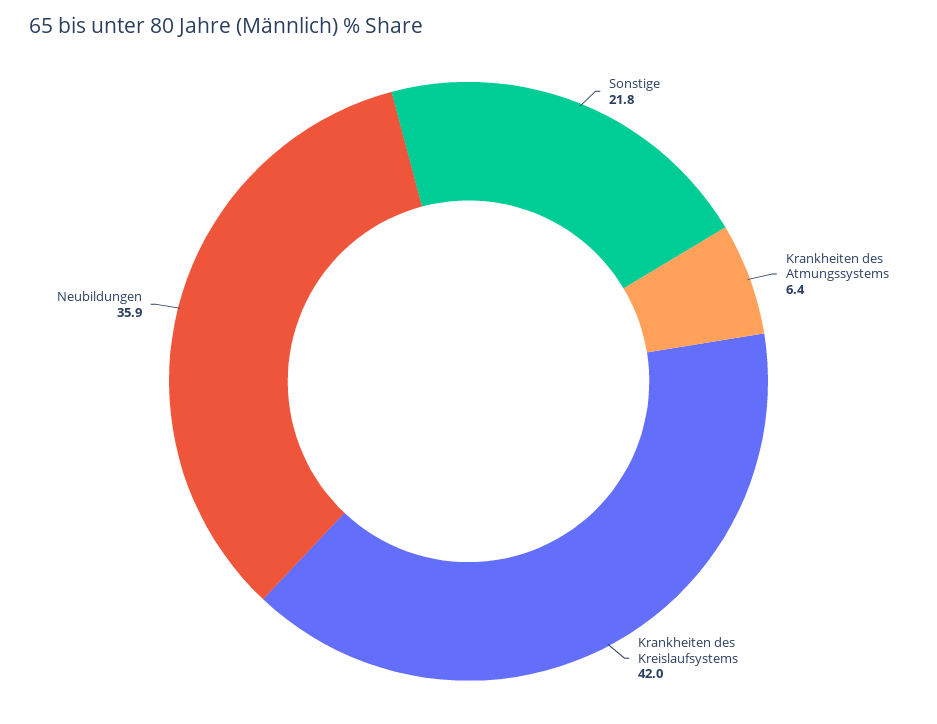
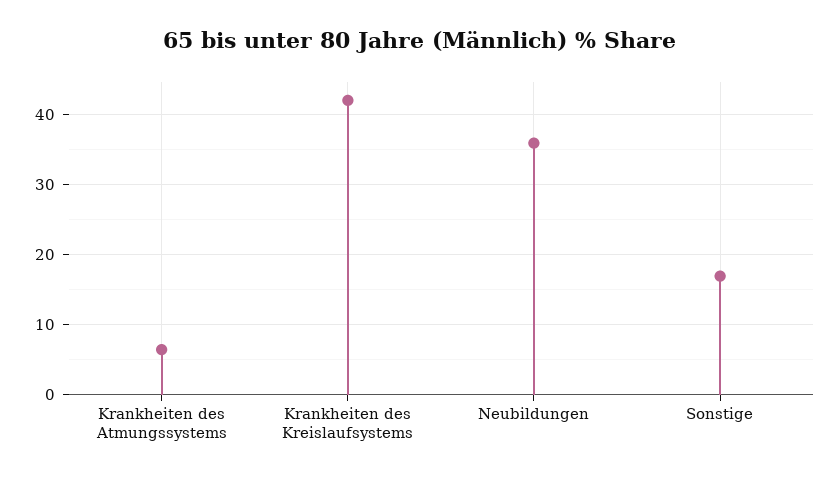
Sonstige: 21.8 -> 17

